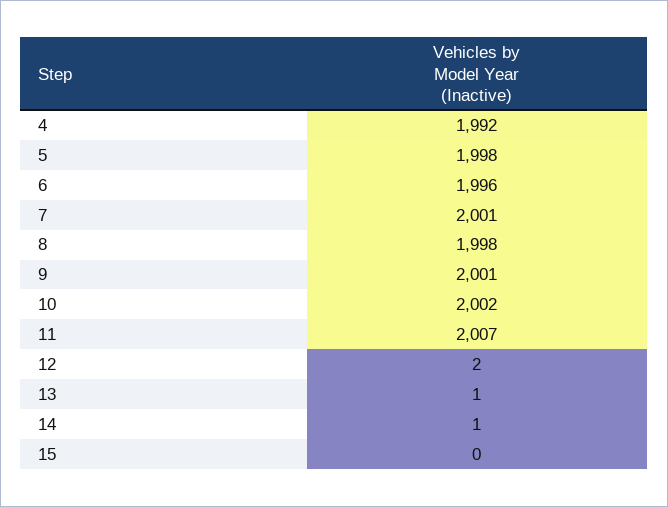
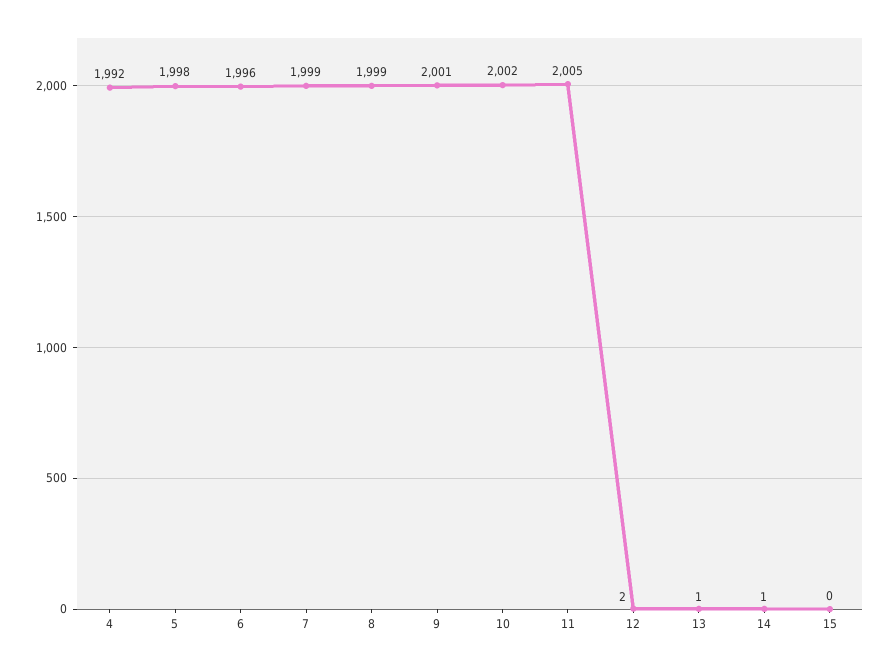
7: 2001 -> 1999
8: 1998 -> 1999
11: 2007 -> 2005

